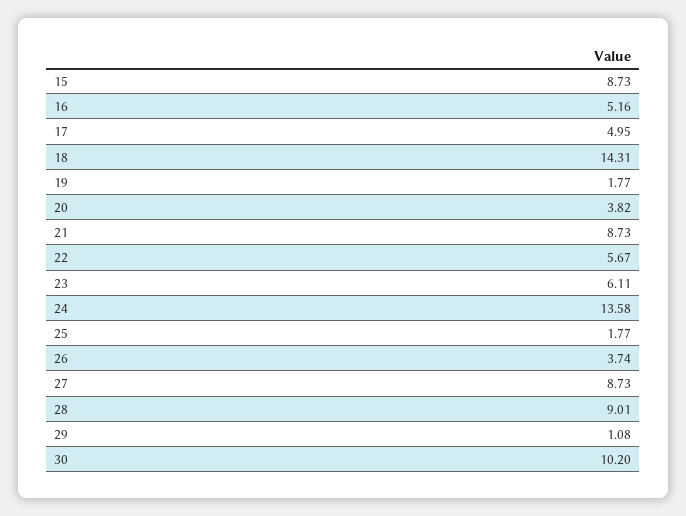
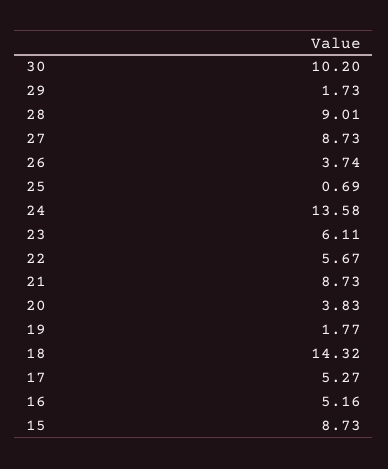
17: 4.95 -> 5.27
18: 14.31 -> 14.32
20: 3.82 -> 3.83
25: 1.77 -> 0.69
29: 1.08 -> 1.73

